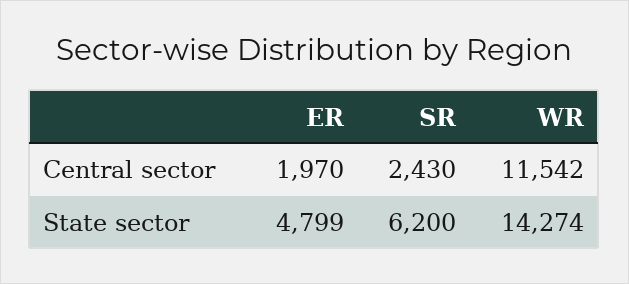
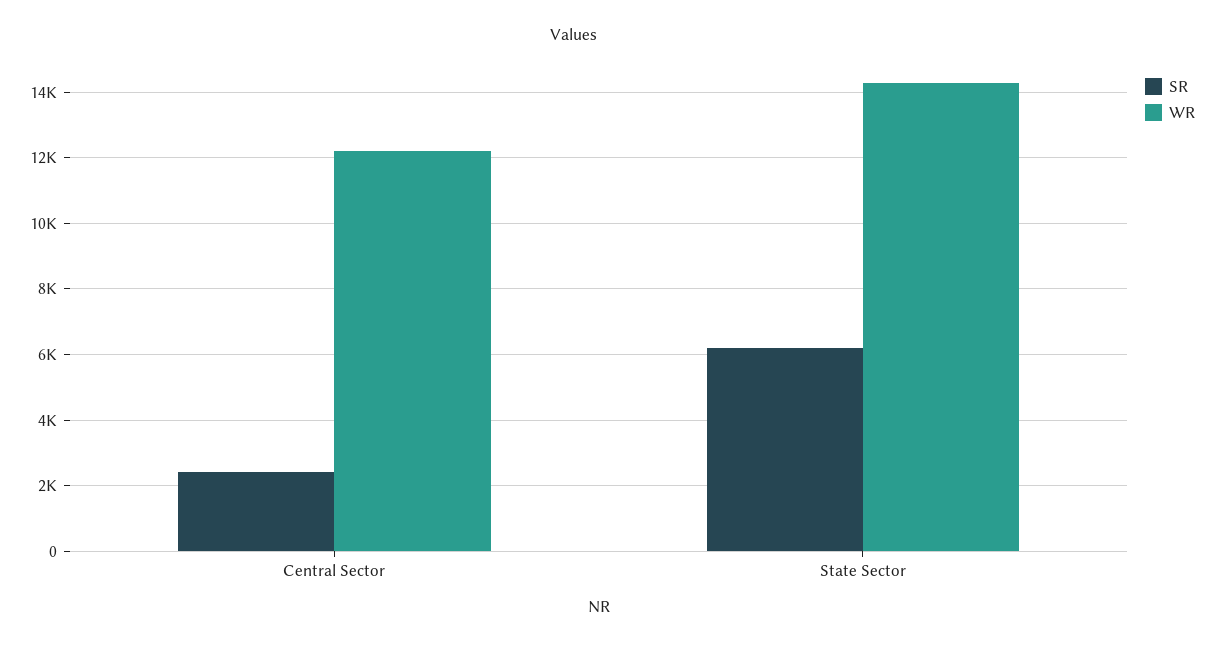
ER, Central sector: 1970 -> none
WR, Central sector: 11542 -> 12200
ER, State sector: 4799 -> none

